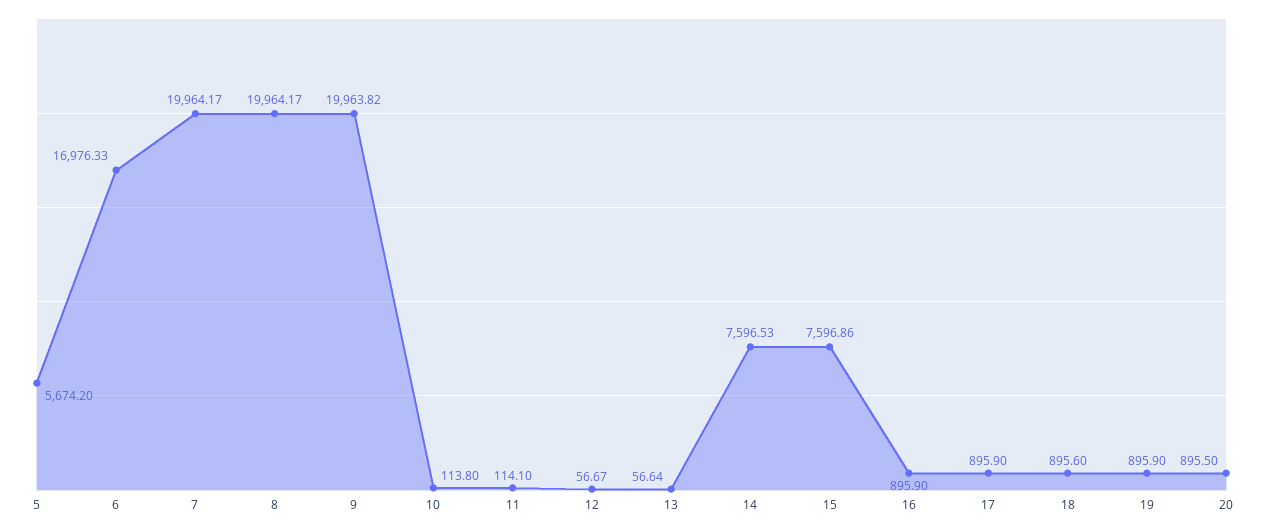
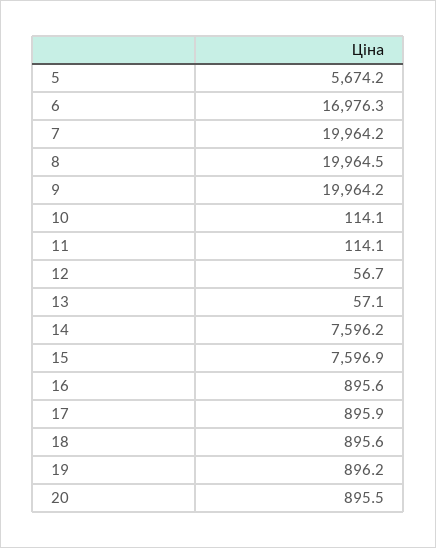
8: 19964.17 -> 19964.5
9: 19963.82 -> 19964.2
10: 113.8 -> 114.1
13: 56.64 -> 57.1
14: 7596.53 -> 7596.2
16: 895.9 -> 895.6
19: 895.9 -> 896.2

